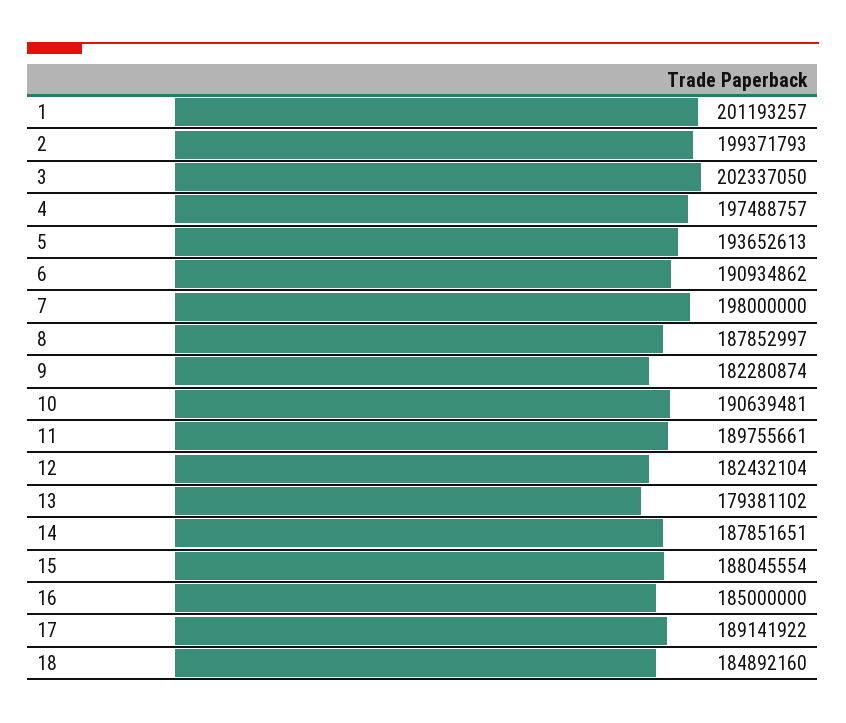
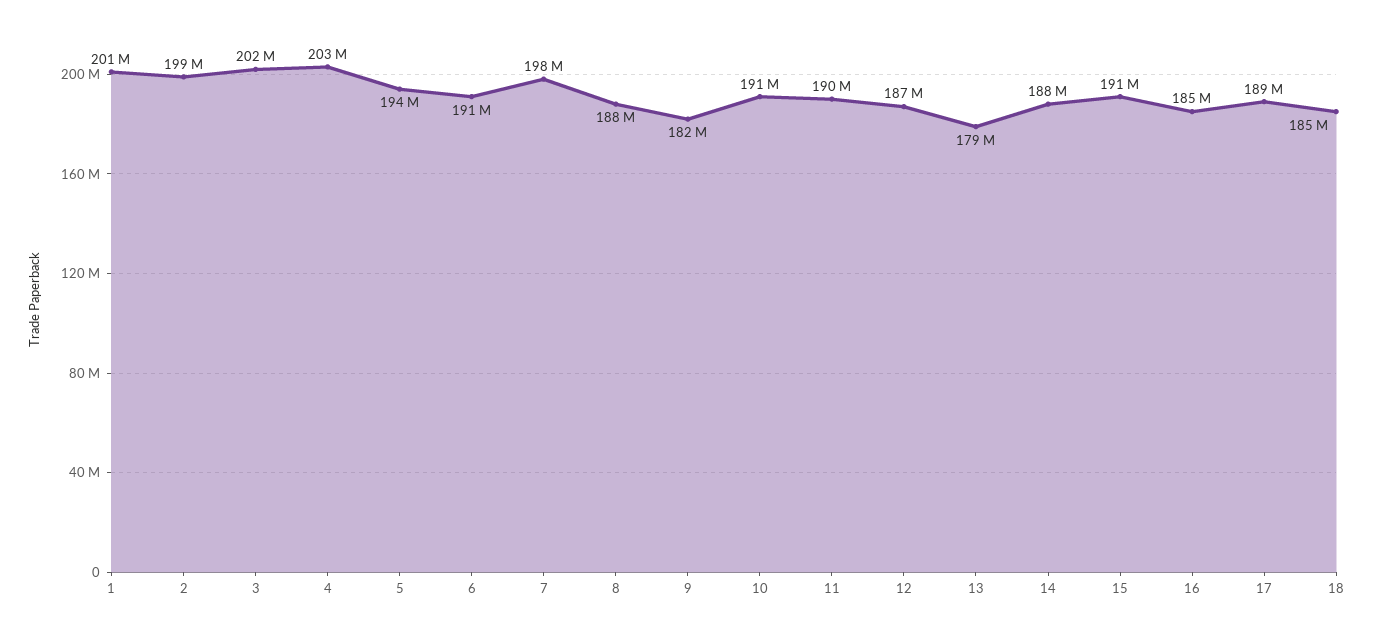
4: 197488757 -> 203000000
12: 182432104 -> 187000000
15: 188045554 -> 191000000

